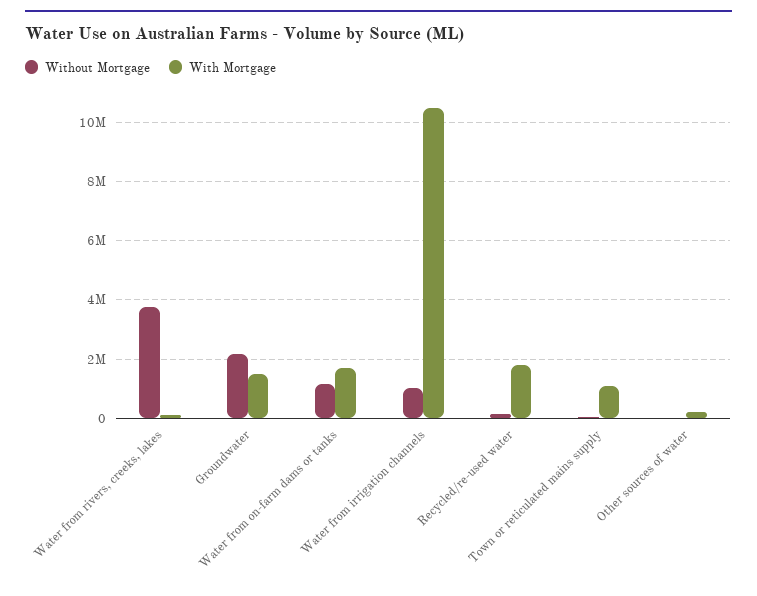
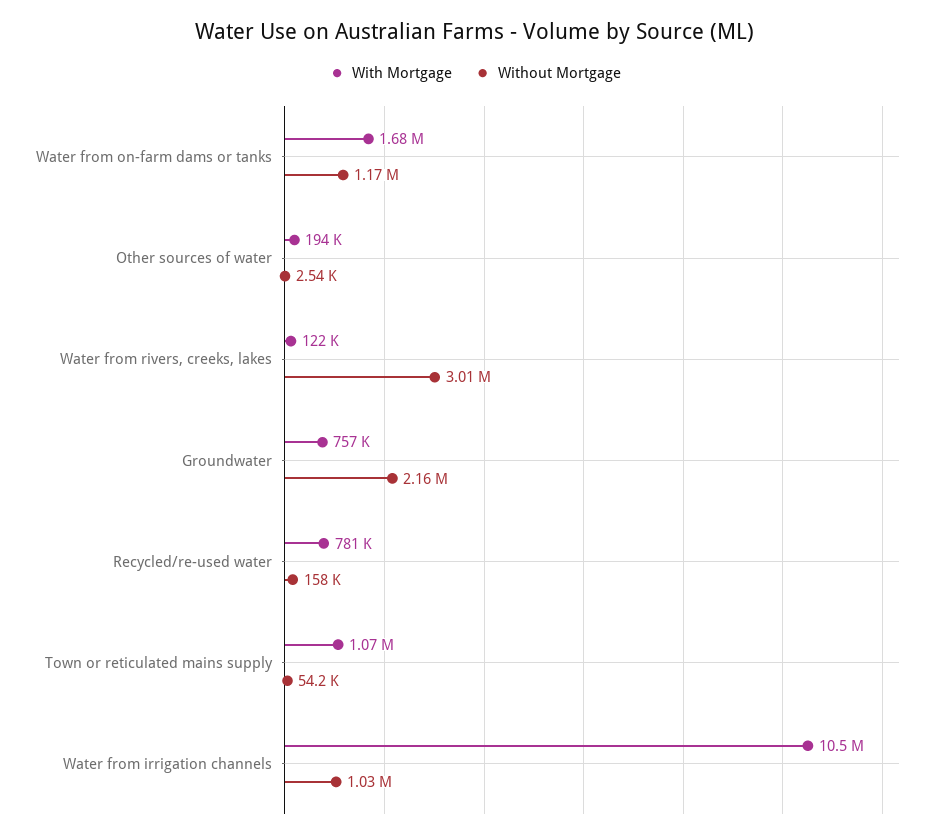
Without Mortgage, Water from rivers, creeks, lakes: 3750000 -> 3010000
With Mortgage, Groundwater: 1500000 -> 757000
With Mortgage, Recycled/re-used water: 1750000 -> 781000

